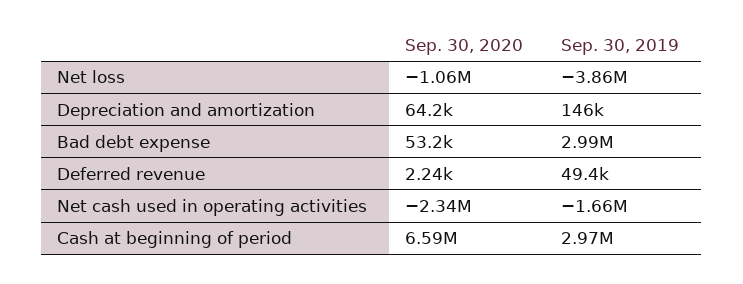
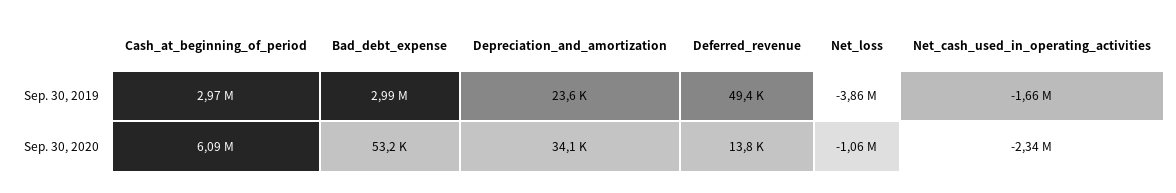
Sep. 30, 2020, Depreciation and amortization: 64200 -> 34100
Sep. 30, 2019, Depreciation and amortization: 146000 -> 23600
Sep. 30, 2020, Deferred revenue: 2240 -> 13800
Sep. 30, 2020, Cash at beginning of period: 6590000 -> 6090000

